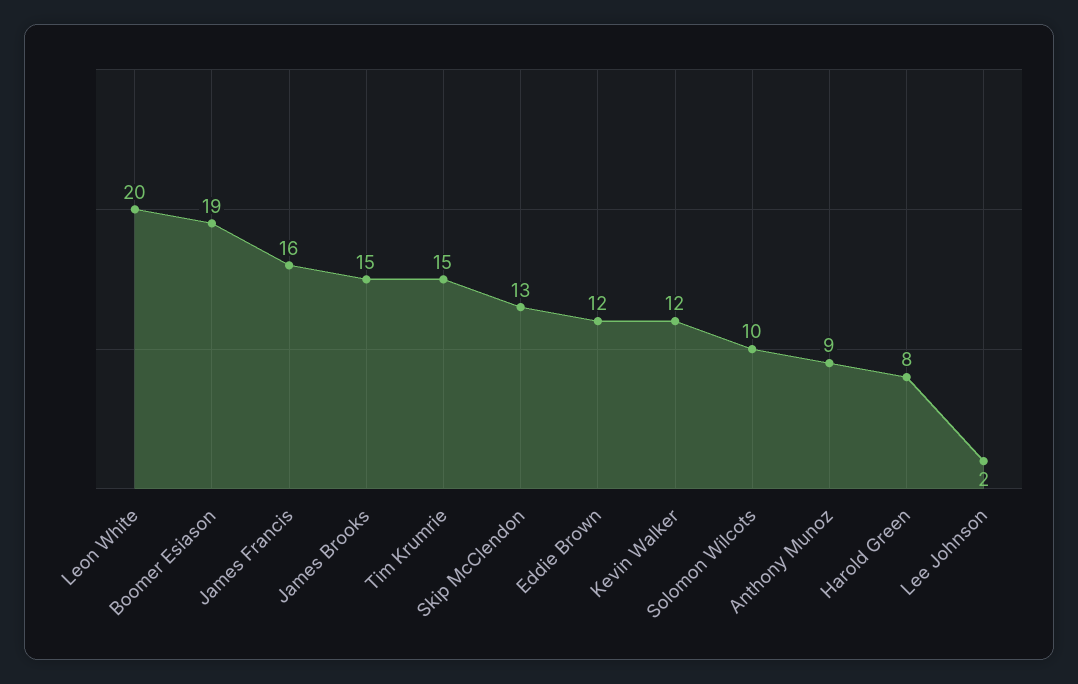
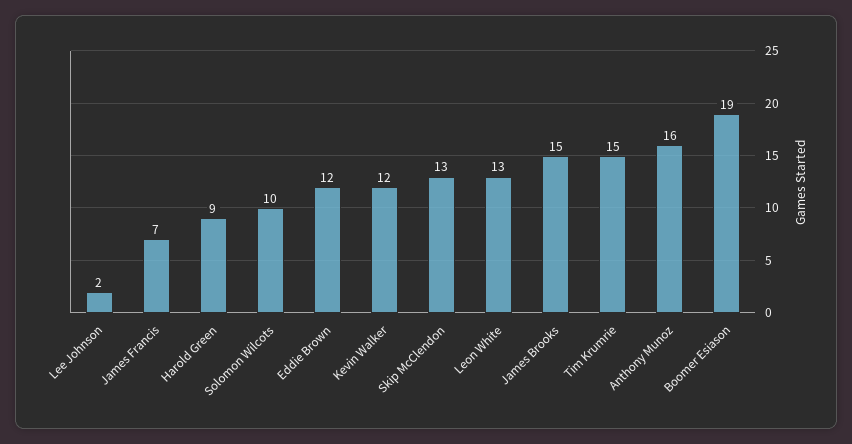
Leon White: 20 -> 13
James Francis: 16 -> 7
Anthony Munoz: 9 -> 16
Harold Green: 8 -> 9

